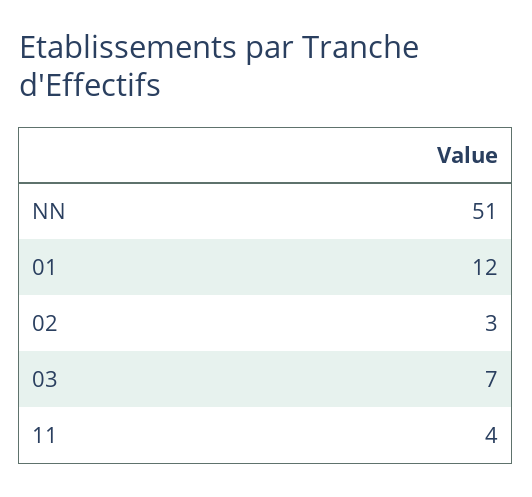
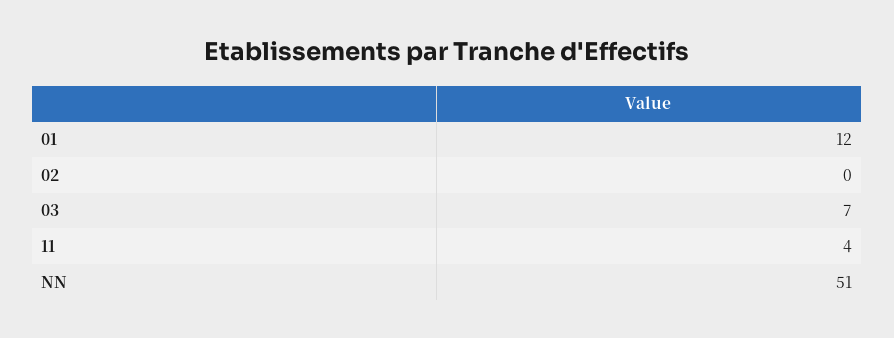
02: 3 -> 0

